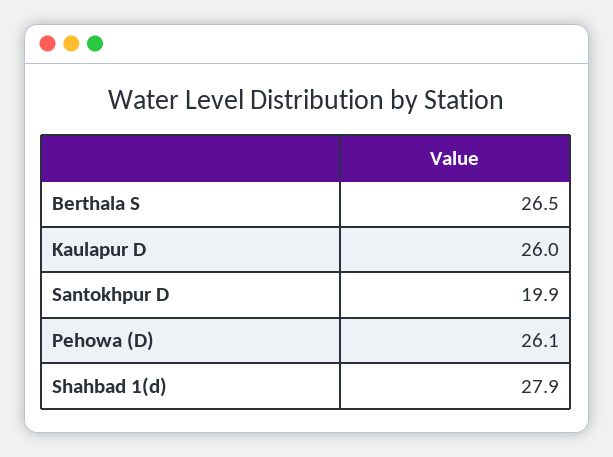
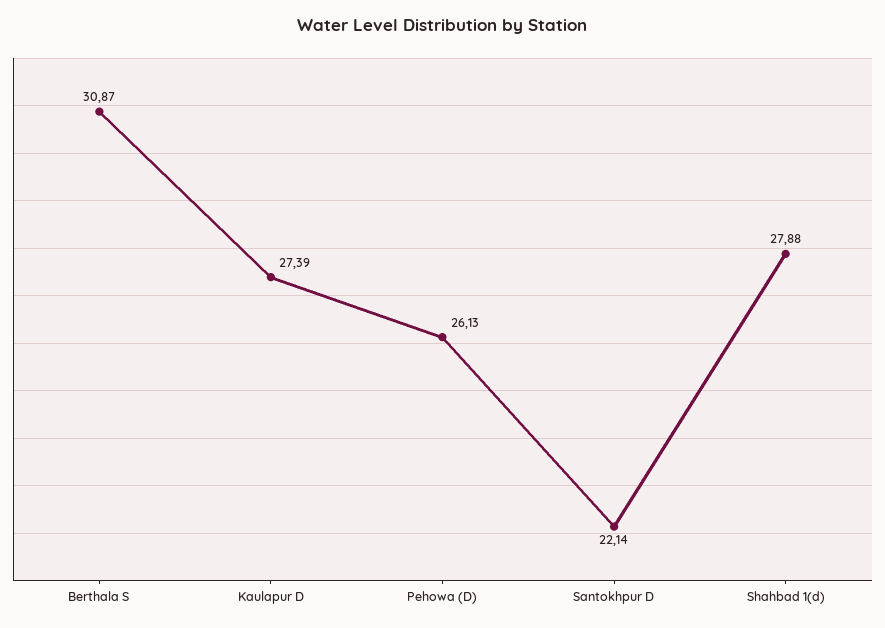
Berthala S: 26.5 -> 30.87
Kaulapur D: 26 -> 27.39
Santokhpur D: 19.9 -> 22.14

